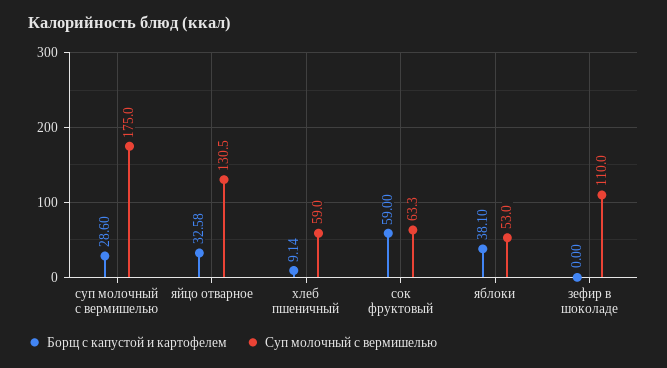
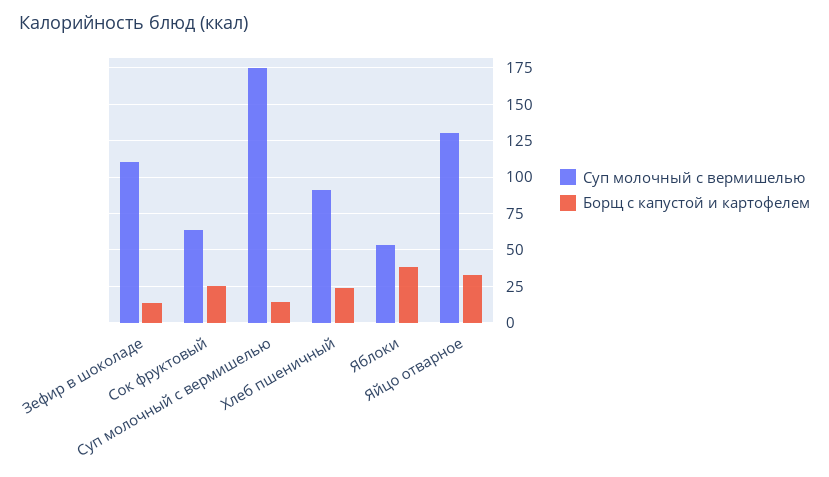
Борщ с капустой и картофелем, суп молочный с вермишелью: 28.6 -> 15
Борщ с капустой и картофелем, хлеб пшеничный: 9.14 -> 25
Суп молочный с вермишелью, хлеб пшеничный: 59 -> 90
Борщ с капустой и картофелем, сок фруктовый: 59 -> 25
Борщ с капустой и картофелем, зефир в шоколаде: 0 -> 15

